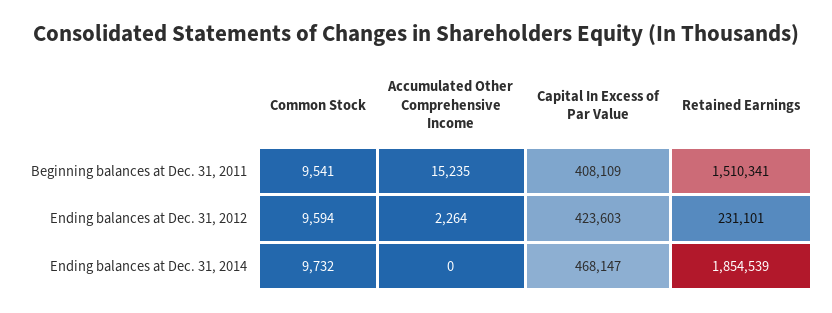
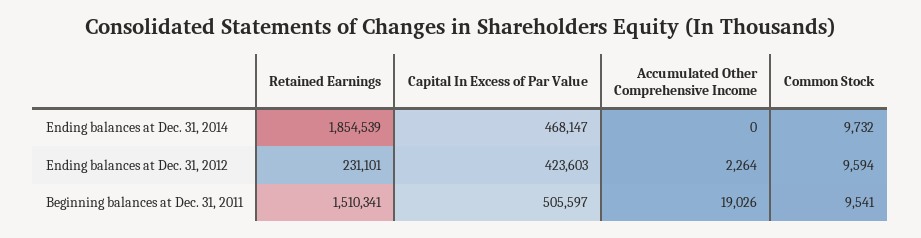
Accumulated Other Comprehensive Income, Beginning balances at Dec. 31, 2011: 15235 -> 19026
Capital In Excess of Par Value, Beginning balances at Dec. 31, 2011: 408109 -> 505597

